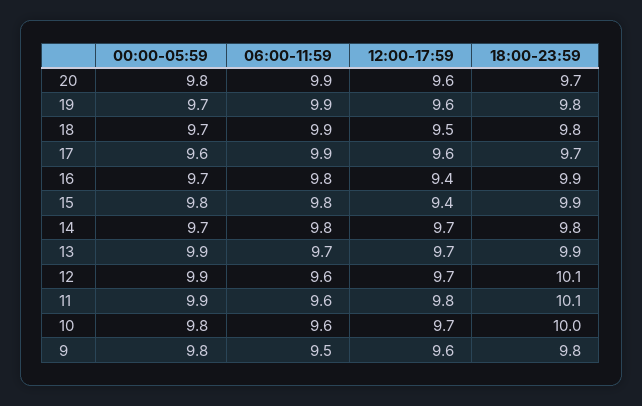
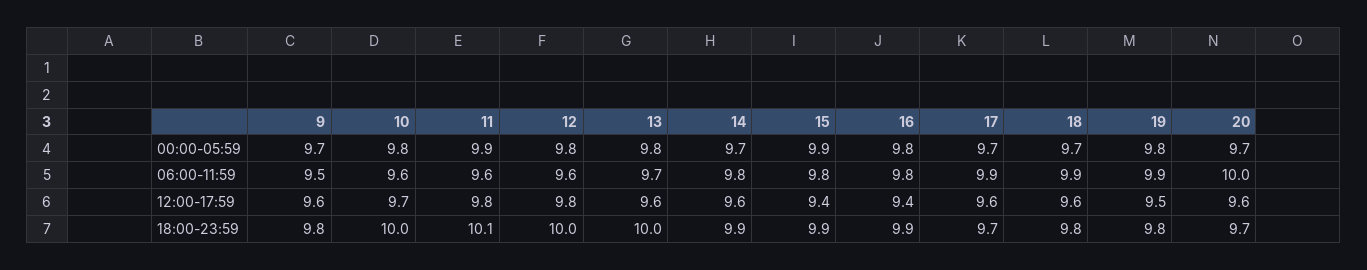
00:00-05:59, 20: 9.8 -> 9.7
06:00-11:59, 20: 9.9 -> 10
00:00-05:59, 19: 9.7 -> 9.8
12:00-17:59, 19: 9.6 -> 9.5
12:00-17:59, 18: 9.5 -> 9.6
00:00-05:59, 17: 9.6 -> 9.7
00:00-05:59, 16: 9.7 -> 9.8
00:00-05:59, 15: 9.8 -> 9.9
12:00-17:59, 14: 9.7 -> 9.6
18:00-23:59, 14: 9.8 -> 9.9
00:00-05:59, 13: 9.9 -> 9.8
12:00-17:59, 13: 9.7 -> 9.6
18:00-23:59, 13: 9.9 -> 10
00:00-05:59, 12: 9.9 -> 9.8
12:00-17:59, 12: 9.7 -> 9.8
18:00-23:59, 12: 10.1 -> 10
00:00-05:59, 9: 9.8 -> 9.7

